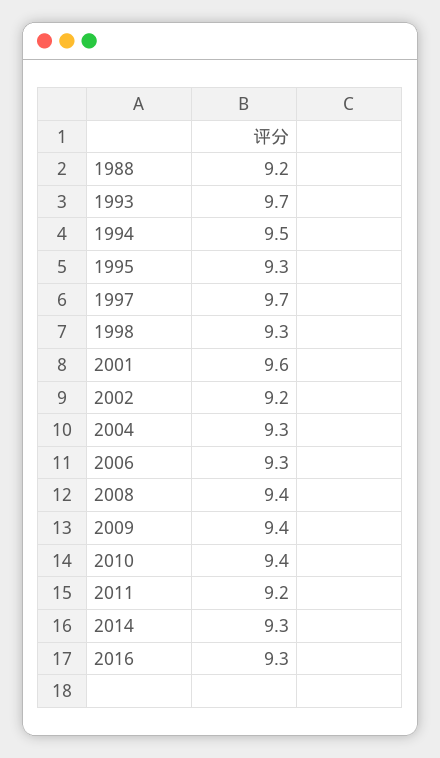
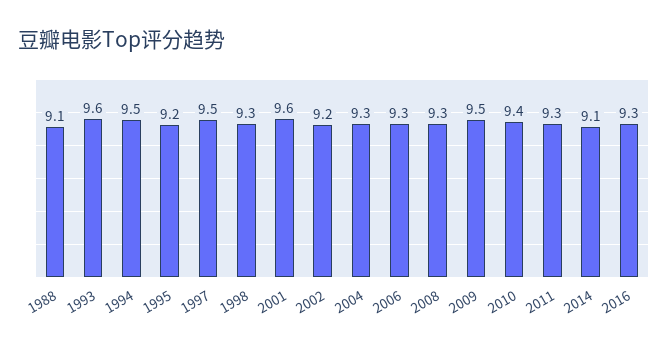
1988: 9.2 -> 9.1
1993: 9.7 -> 9.6
1995: 9.3 -> 9.2
1997: 9.7 -> 9.5
2008: 9.4 -> 9.3
2009: 9.4 -> 9.5
2011: 9.2 -> 9.3
2014: 9.3 -> 9.1

